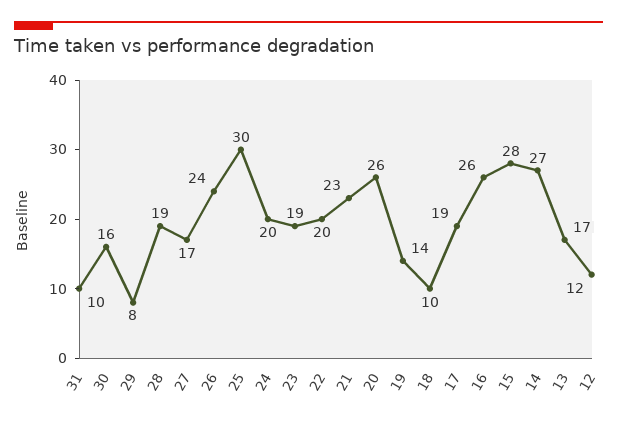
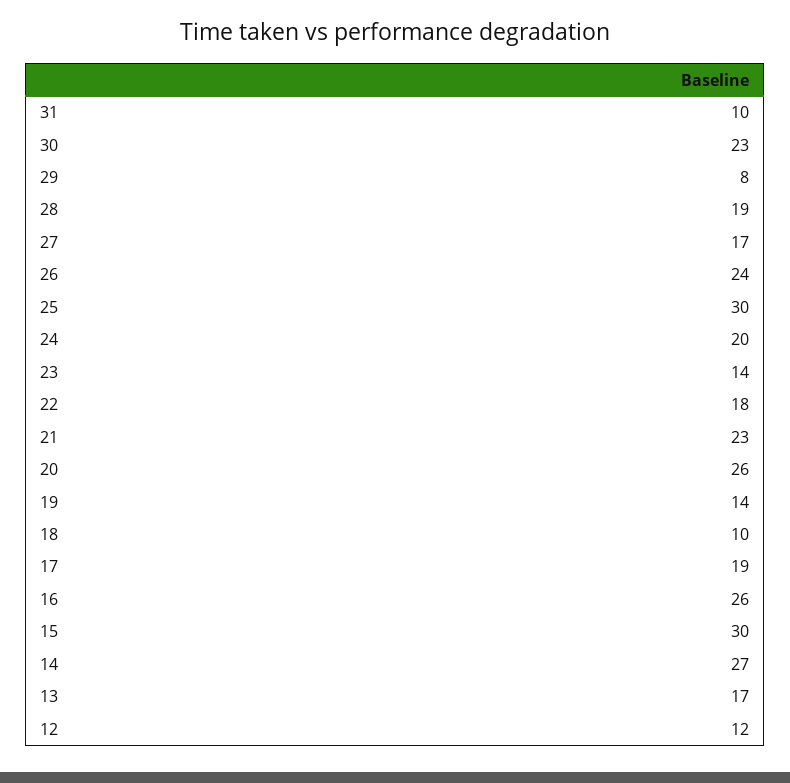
30: 16 -> 23
23: 19 -> 14
22: 20 -> 18
15: 28 -> 30

